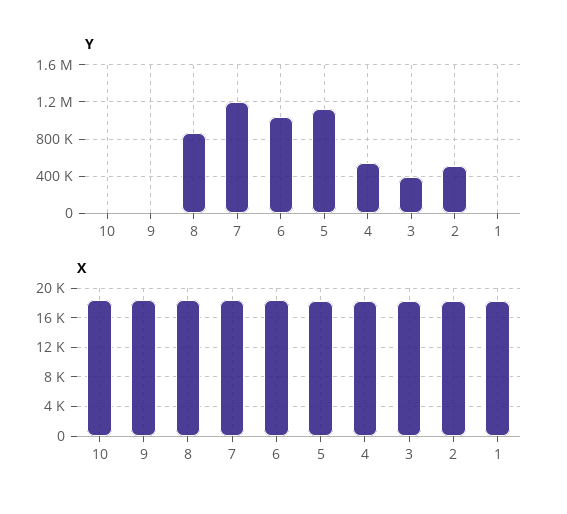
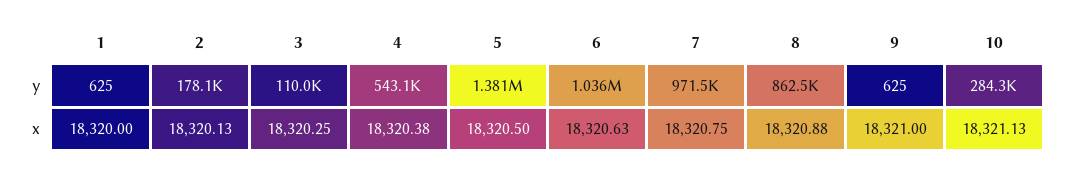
Y, 10: 0 -> 284300
Y, 7: 1200000 -> 971500
Y, 5: 1100000 -> 1381000
Y, 3: 400000 -> 110000
Y, 2: 500000 -> 178100

